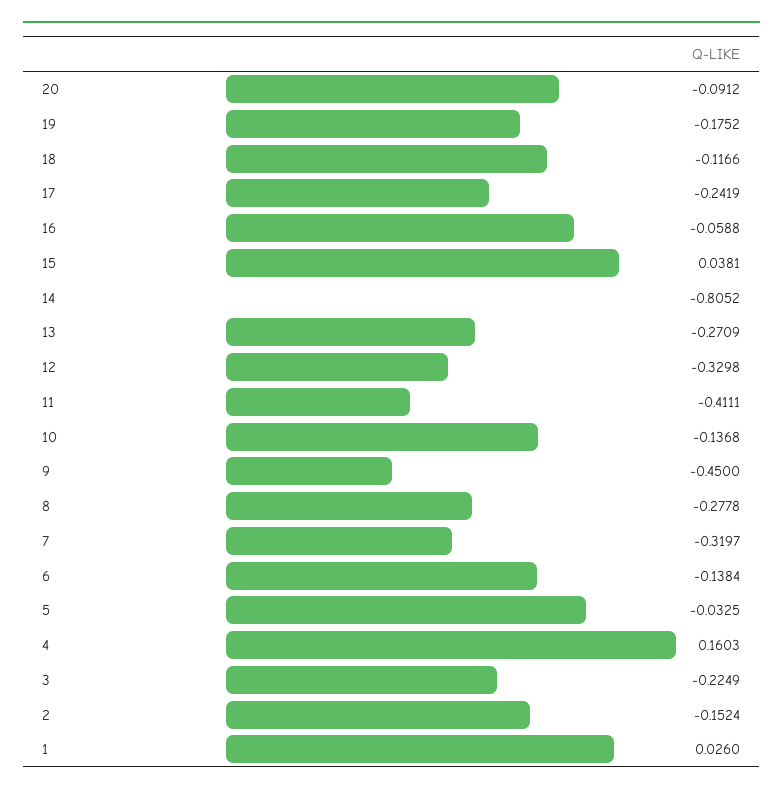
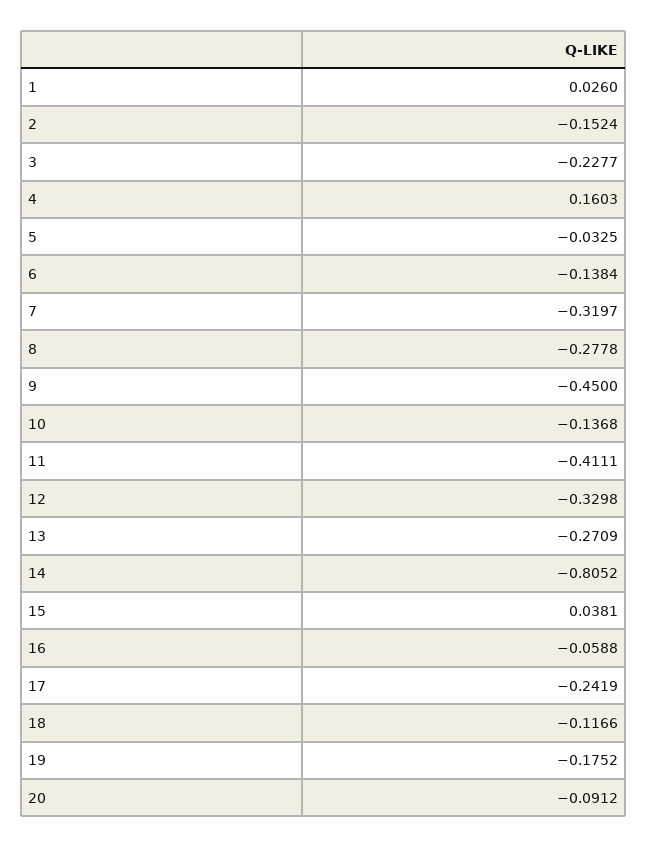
3: -0.2249 -> -0.2277

